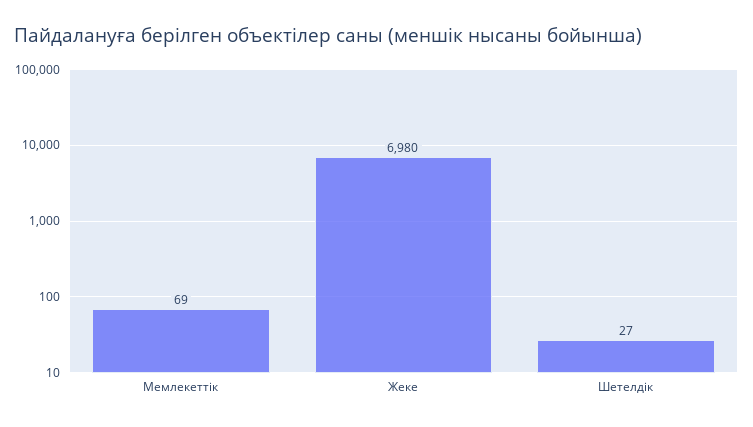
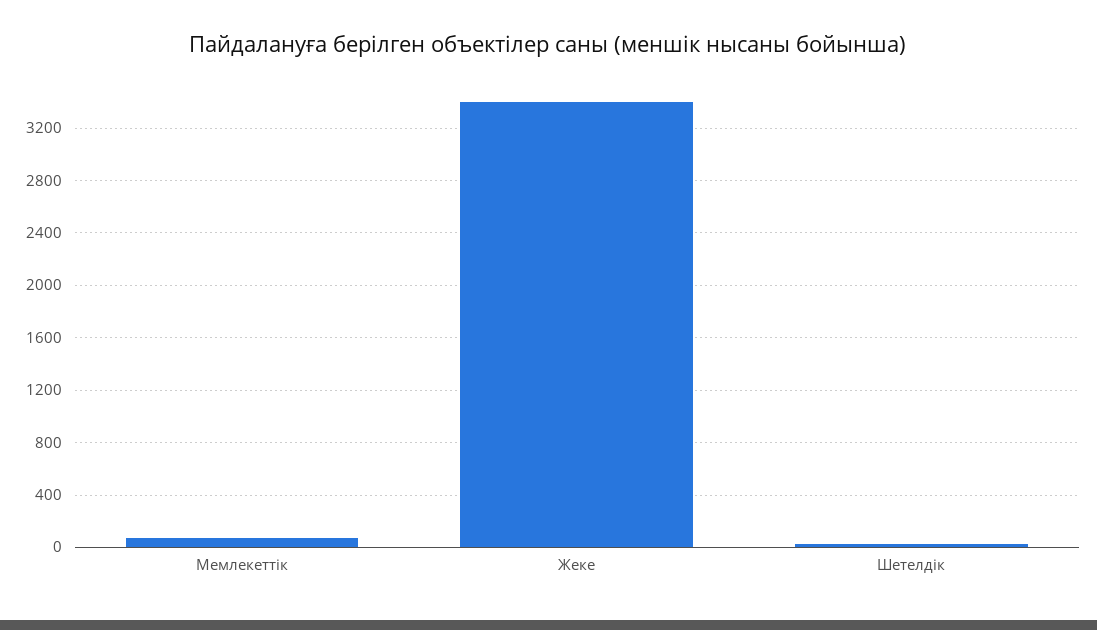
Жеке: 6980 -> 3400

